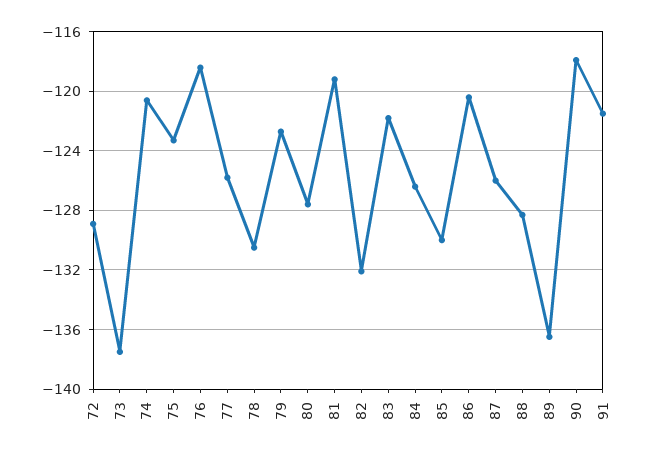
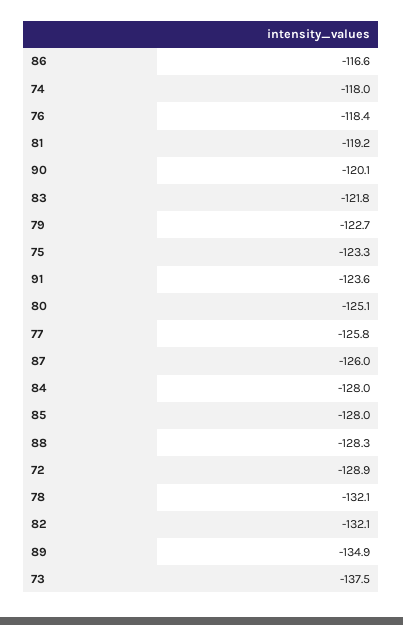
74: -120.5 -> -118
78: -130.5 -> -132.1
80: -127.5 -> -125.1
84: -126.5 -> -128
85: -130 -> -128
86: -120.5 -> -116.6
89: -136.5 -> -134.9
90: -118 -> -120.1
91: -121.5 -> -123.6

